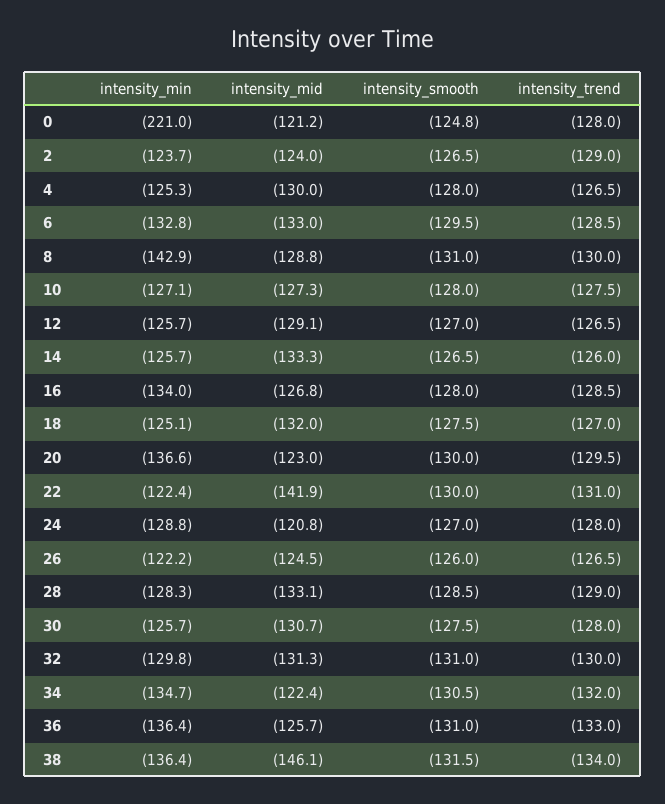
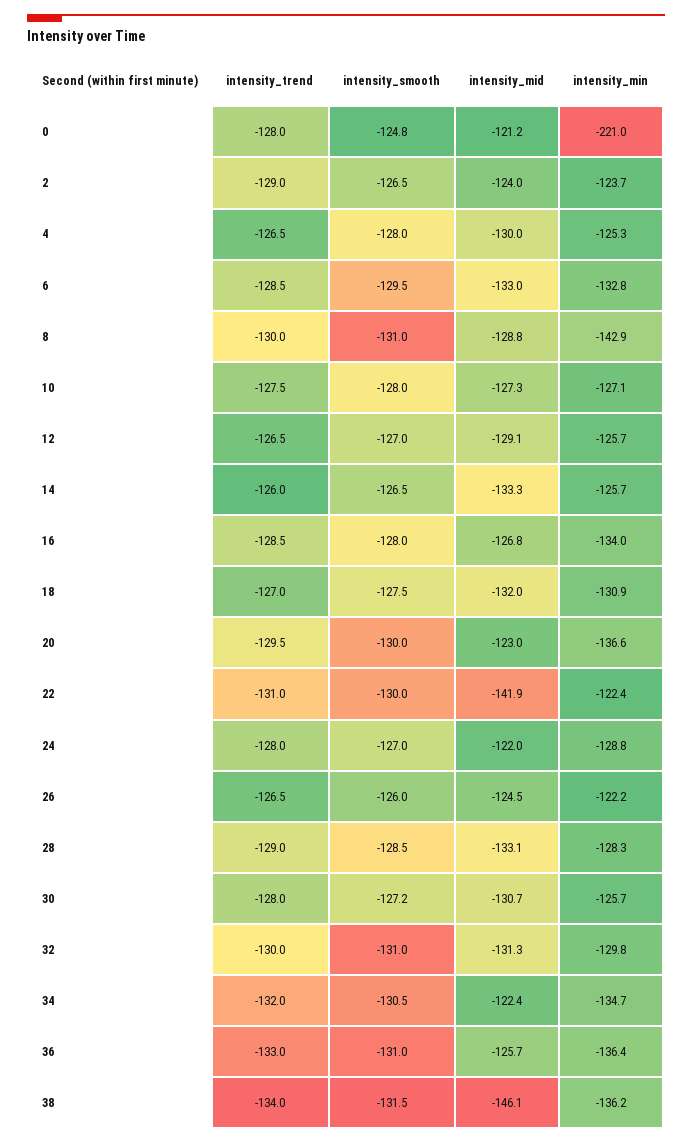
intensity_min, 18: -125.1 -> -130.9
intensity_mid, 24: -120.8 -> -122
intensity_smooth, 30: -127.5 -> -127.2
intensity_min, 38: -136.4 -> -136.2

